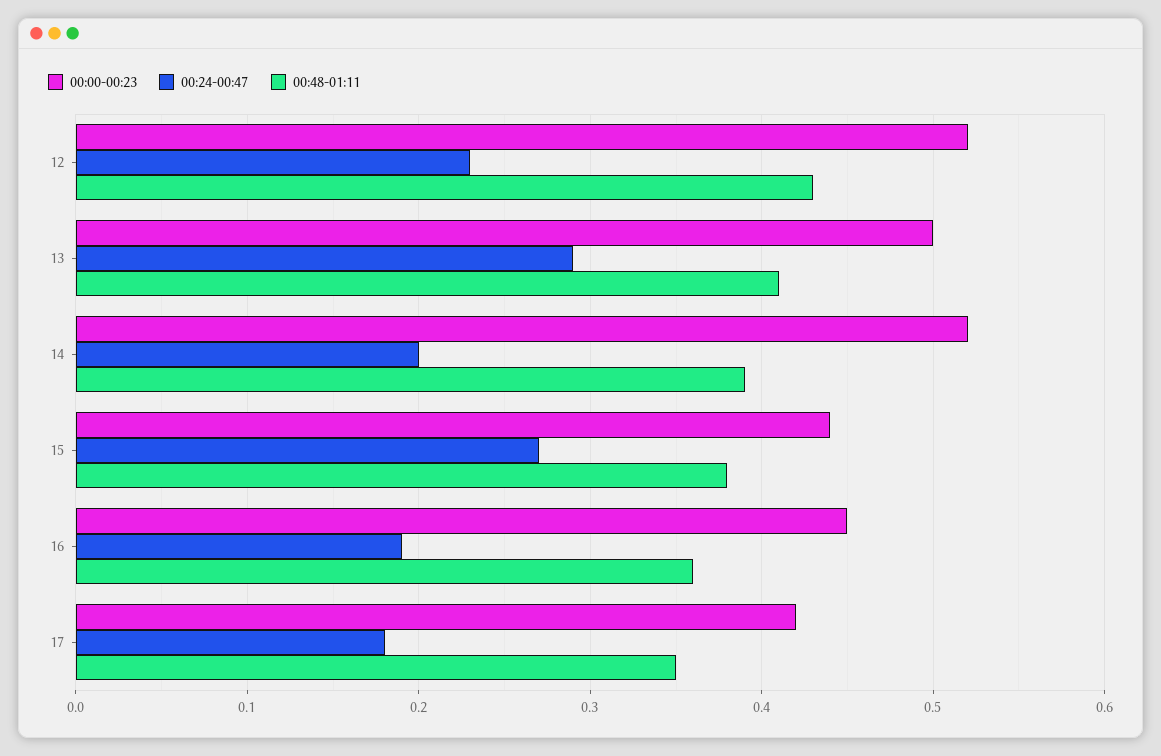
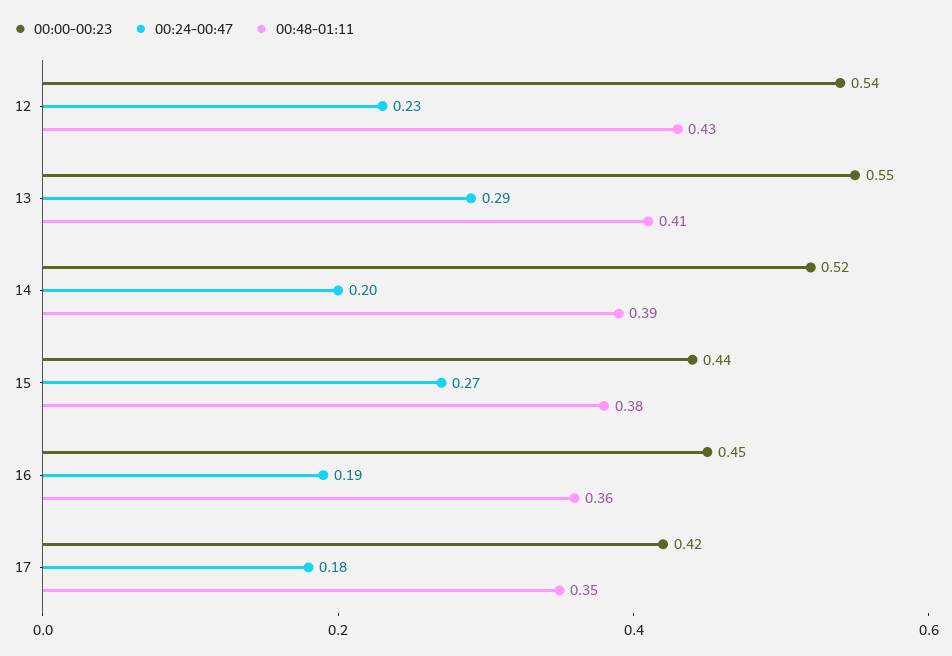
00:00-00:23, 12: 0.52 -> 0.54
00:00-00:23, 13: 0.5 -> 0.55

